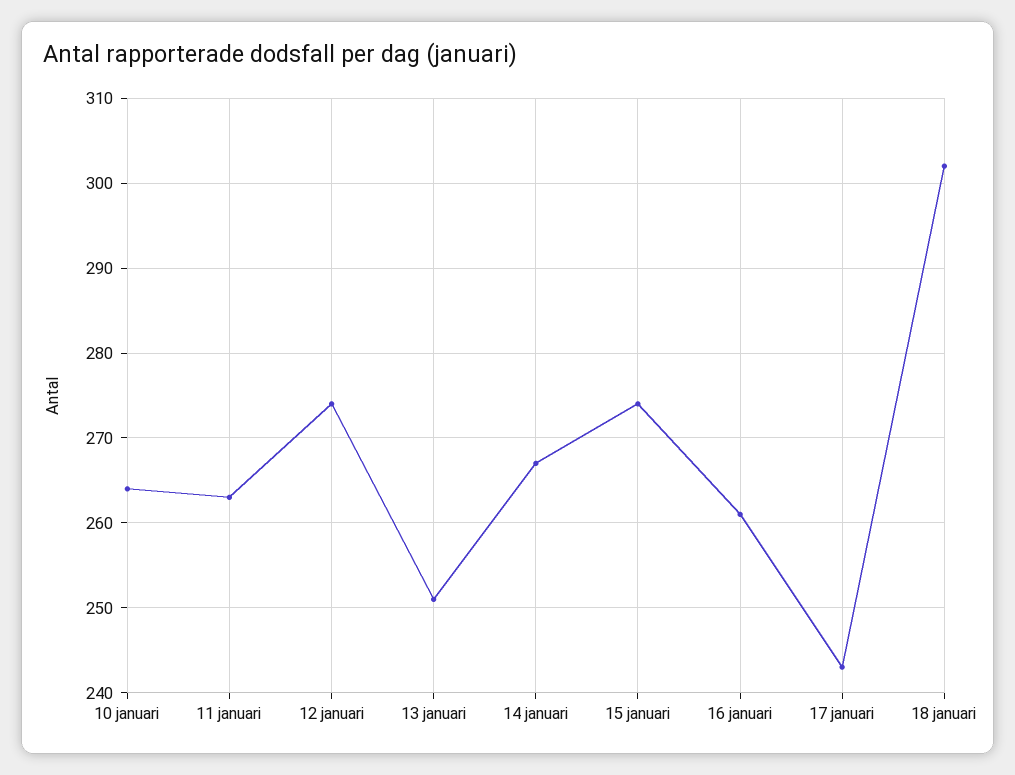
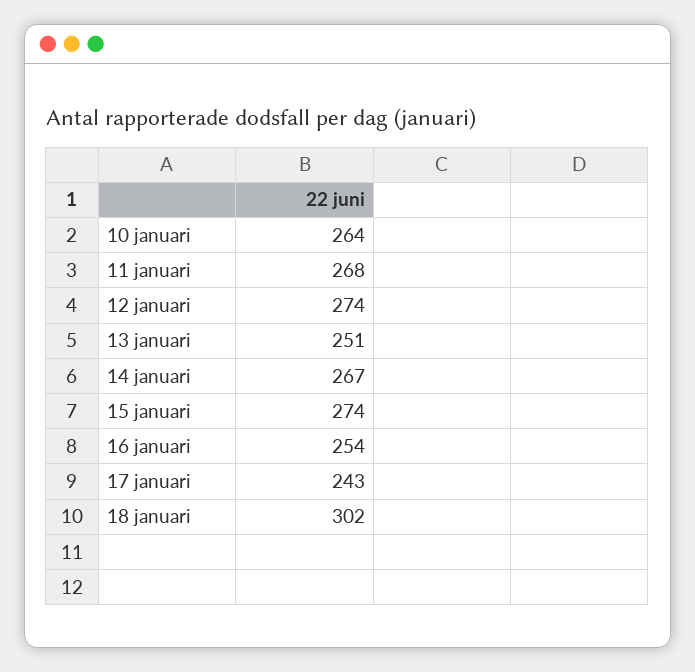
11 januari: 263 -> 268
16 januari: 261 -> 254

